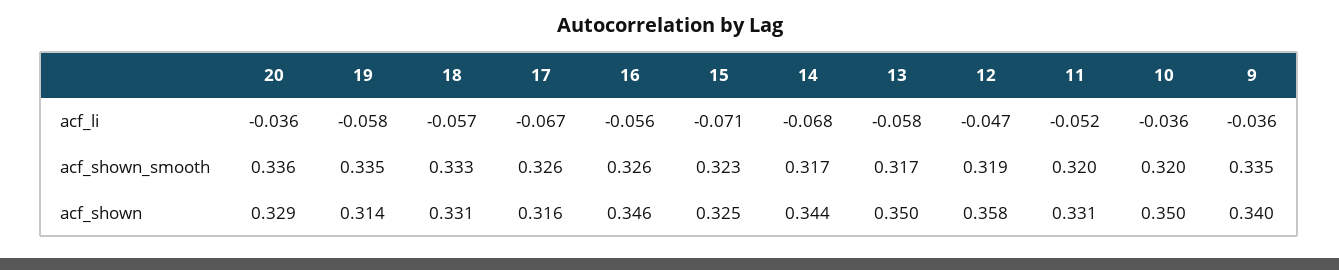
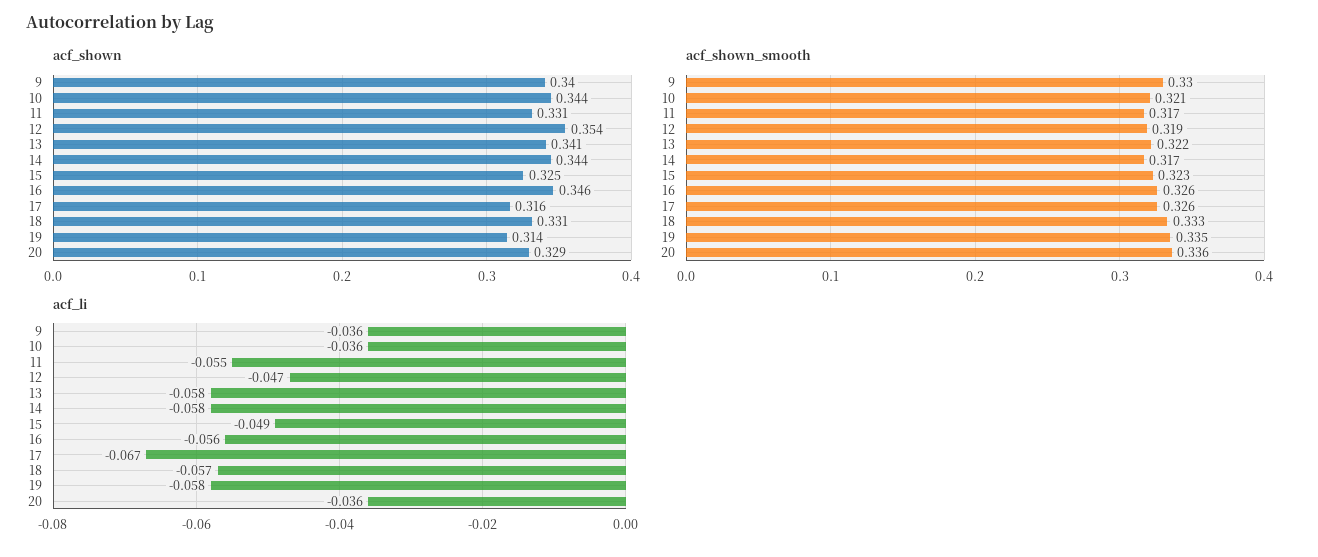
acf_li, 15: -0.071 -> -0.049
acf_li, 14: -0.068 -> -0.058
acf_li, 11: -0.052 -> -0.055
acf_shown_smooth, 13: 0.317 -> 0.322
acf_shown_smooth, 11: 0.32 -> 0.317
acf_shown_smooth, 10: 0.32 -> 0.321
acf_shown_smooth, 9: 0.335 -> 0.33
acf_shown, 13: 0.35 -> 0.341
acf_shown, 12: 0.358 -> 0.354
acf_shown, 10: 0.35 -> 0.344

